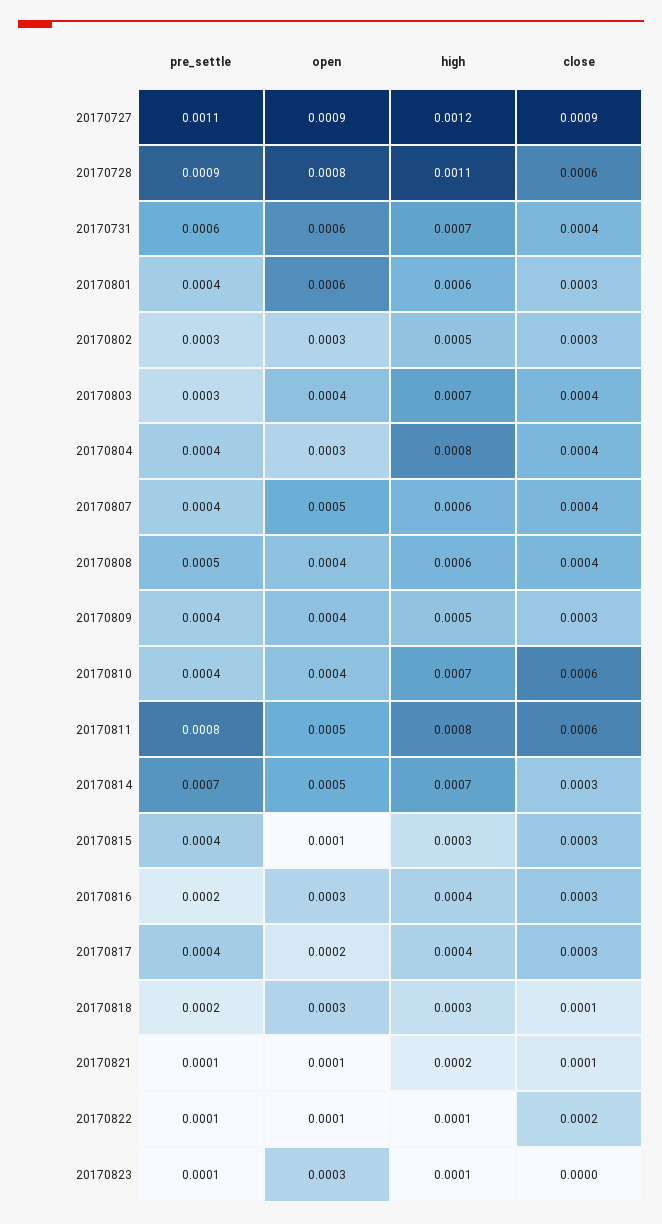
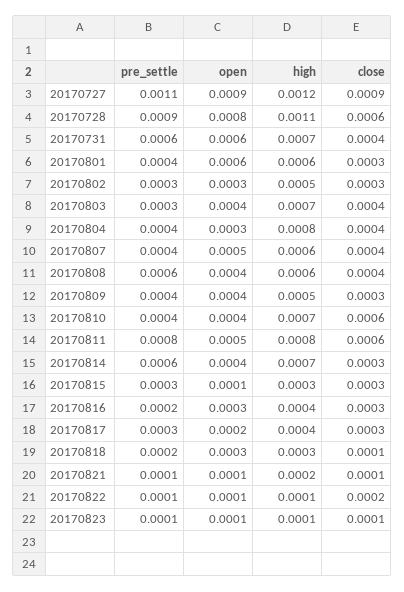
pre_settle, 20170808: 0.0005 -> 0.0006
pre_settle, 20170814: 0.0007 -> 0.0006
open, 20170814: 0.0005 -> 0.0004
pre_settle, 20170815: 0.0004 -> 0.0003
pre_settle, 20170817: 0.0004 -> 0.0003
open, 20170823: 0.0003 -> 0.0001
close, 20170823: 0 -> 0.0001

